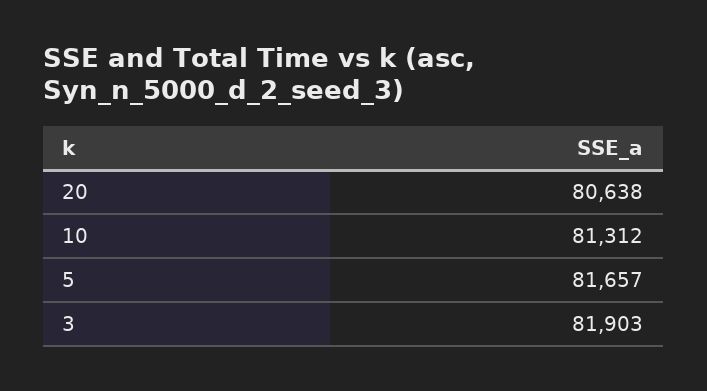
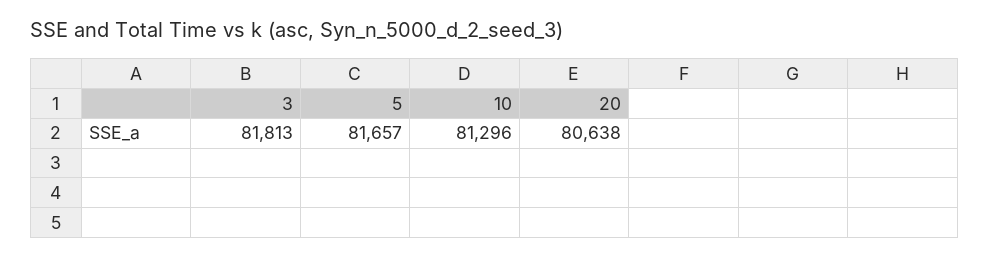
10: 81312 -> 81296
3: 81903 -> 81813

